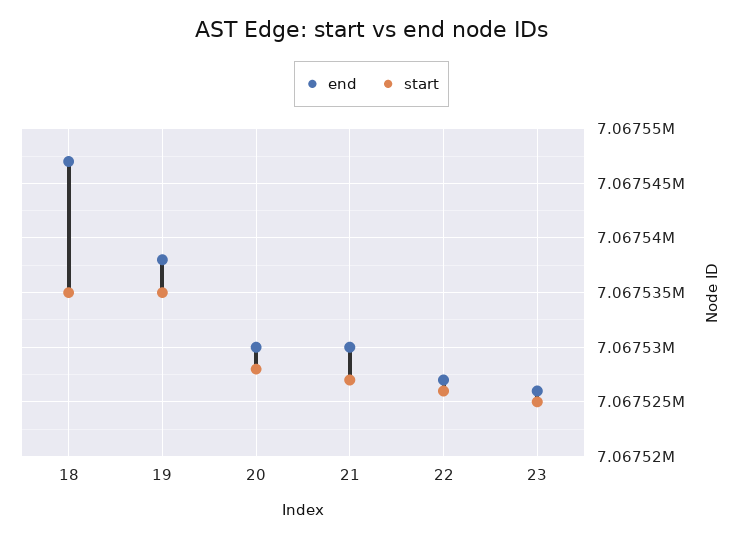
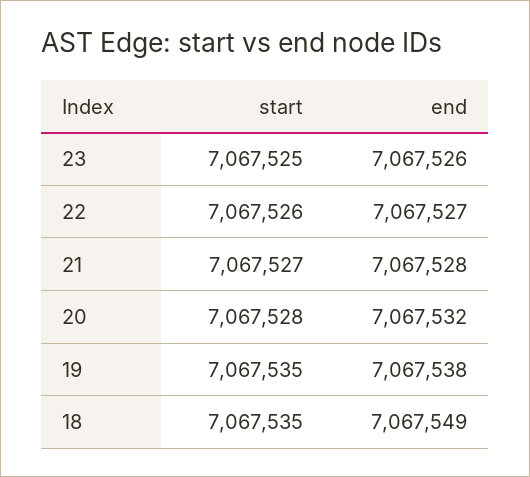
end, 18: 7067547 -> 7067549
end, 20: 7067530 -> 7067532
end, 21: 7067530 -> 7067528

